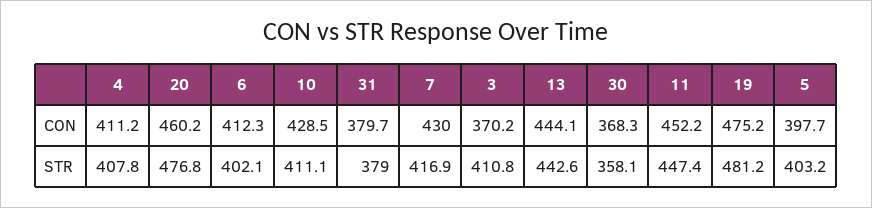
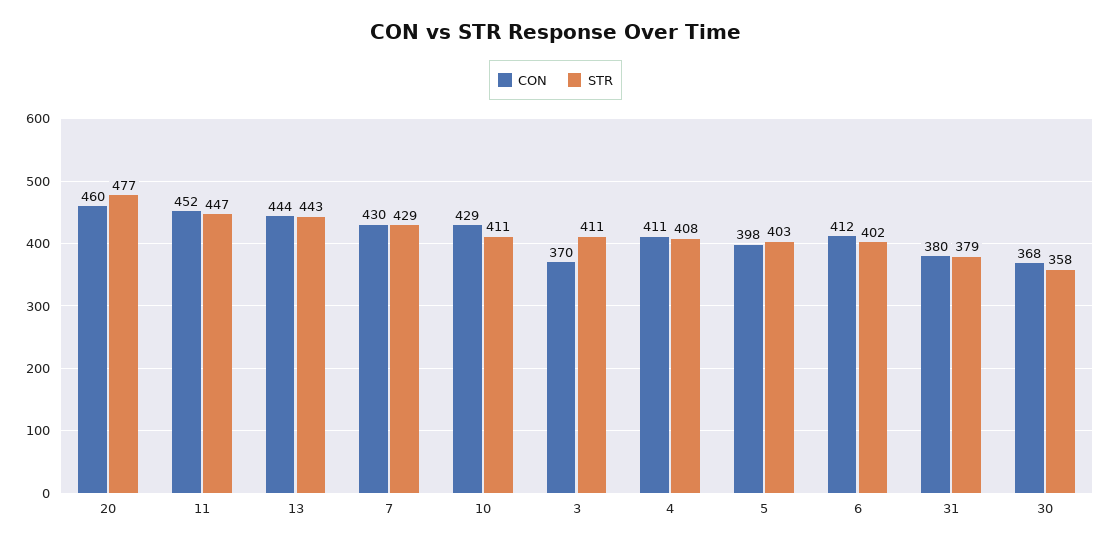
CON, 19: 475.2 -> none
STR, 7: 416.9 -> 429
STR, 19: 481.2 -> none

